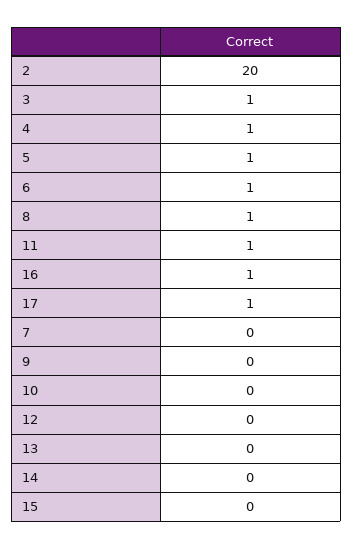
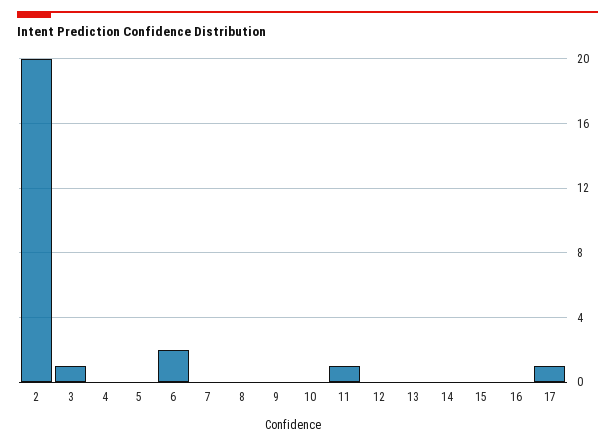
4: 1 -> 0
5: 1 -> 0
6: 1 -> 2
8: 1 -> 0
16: 1 -> 0

